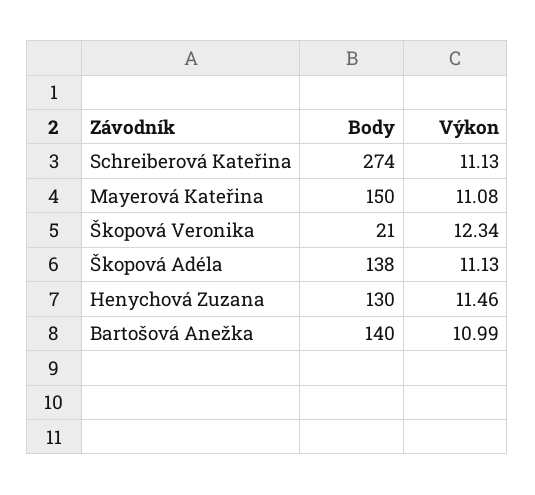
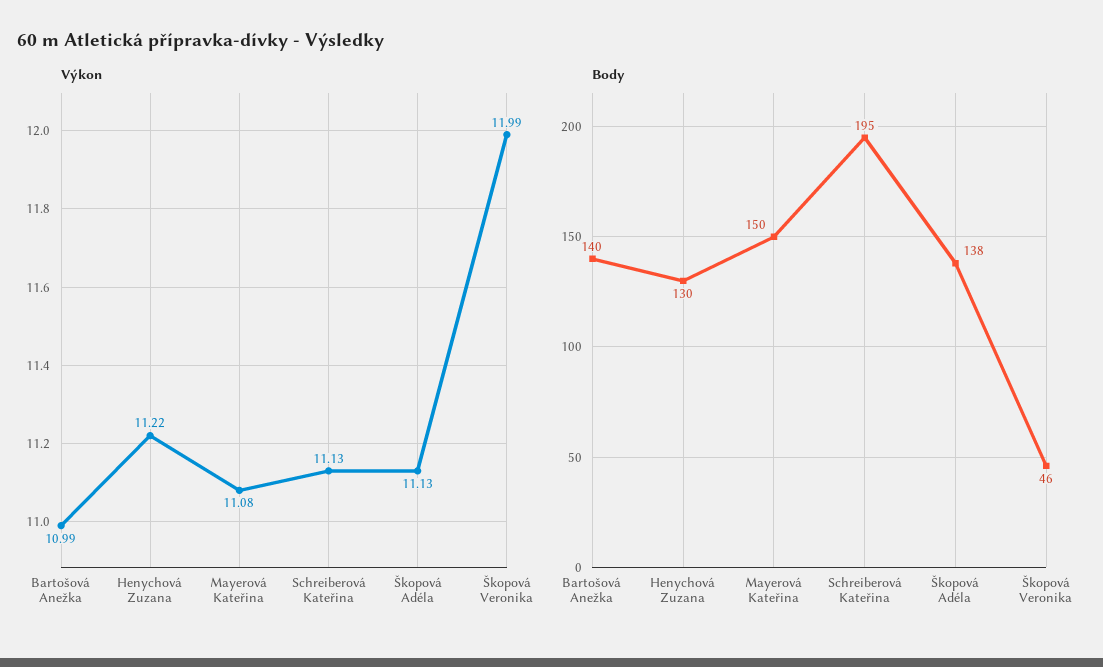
Body, Schreiberová Kateřina: 274 -> 195
Body, Škopová Veronika: 21 -> 46
Výkon, Škopová Veronika: 12.34 -> 11.99
Výkon, Henychová Zuzana: 11.46 -> 11.22

